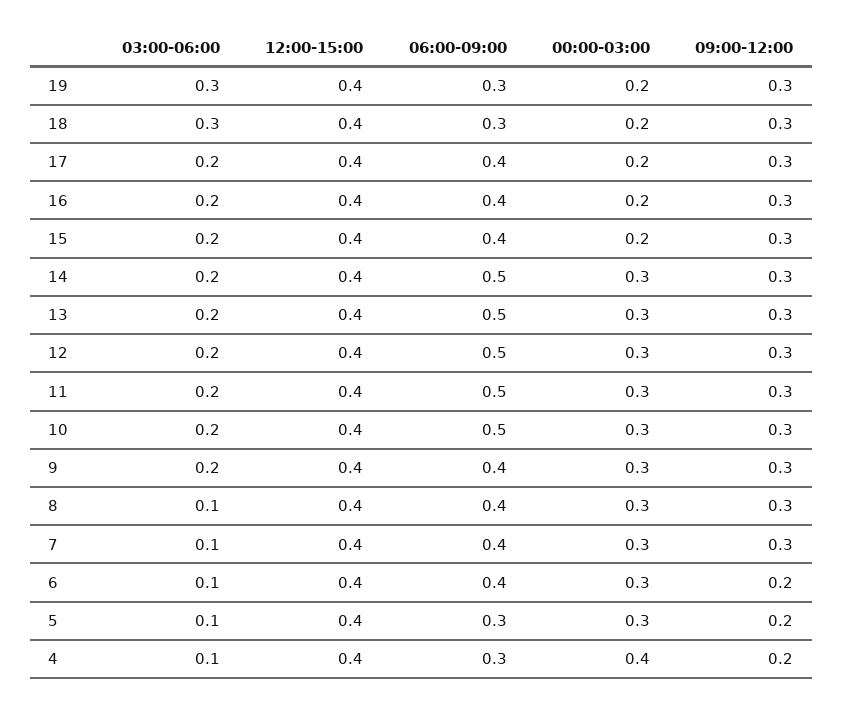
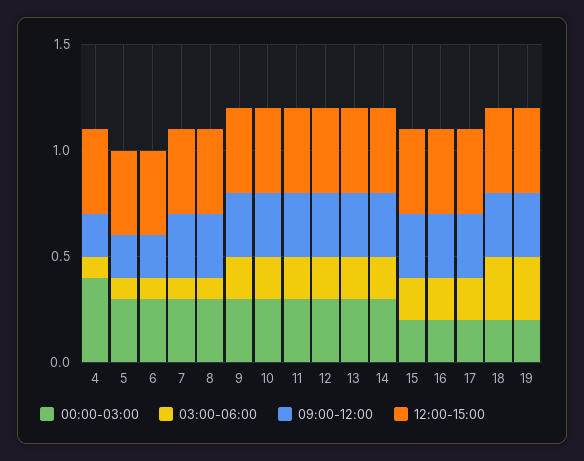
06:00-09:00, 19: 0.3 -> none
06:00-09:00, 18: 0.3 -> none
06:00-09:00, 17: 0.4 -> none
06:00-09:00, 16: 0.4 -> none
06:00-09:00, 15: 0.4 -> none
06:00-09:00, 14: 0.5 -> none
06:00-09:00, 13: 0.5 -> none
06:00-09:00, 12: 0.5 -> none
06:00-09:00, 11: 0.5 -> none
06:00-09:00, 10: 0.5 -> none
06:00-09:00, 9: 0.4 -> none
06:00-09:00, 8: 0.4 -> none
06:00-09:00, 7: 0.4 -> none
06:00-09:00, 6: 0.4 -> none
06:00-09:00, 5: 0.3 -> none
06:00-09:00, 4: 0.3 -> none

